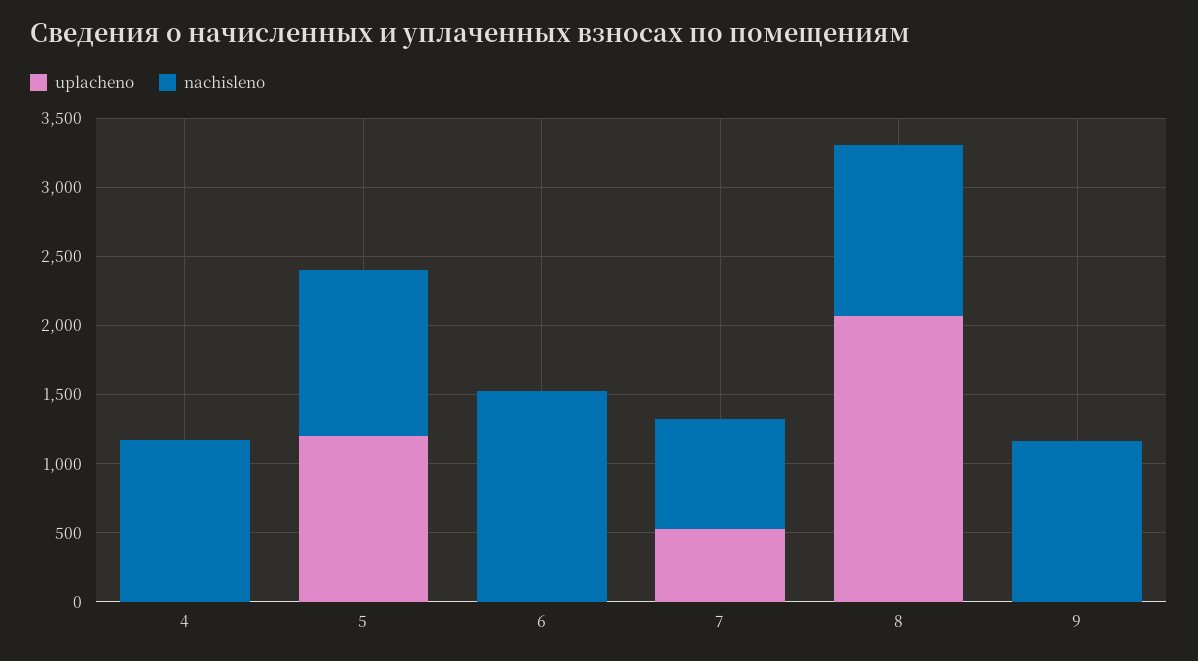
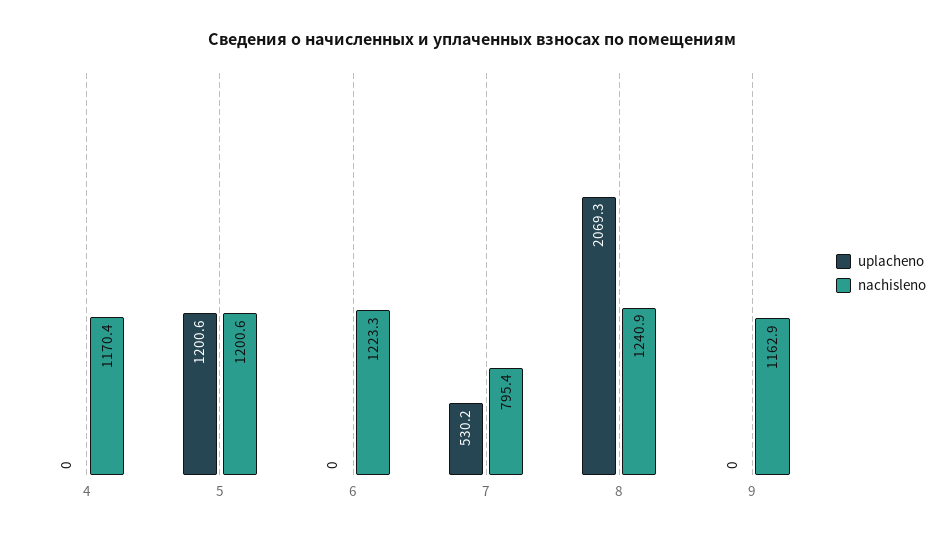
nachisleno, 6: 1500 -> 1223.3

